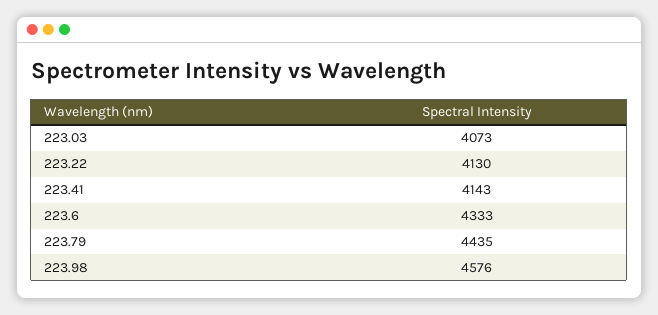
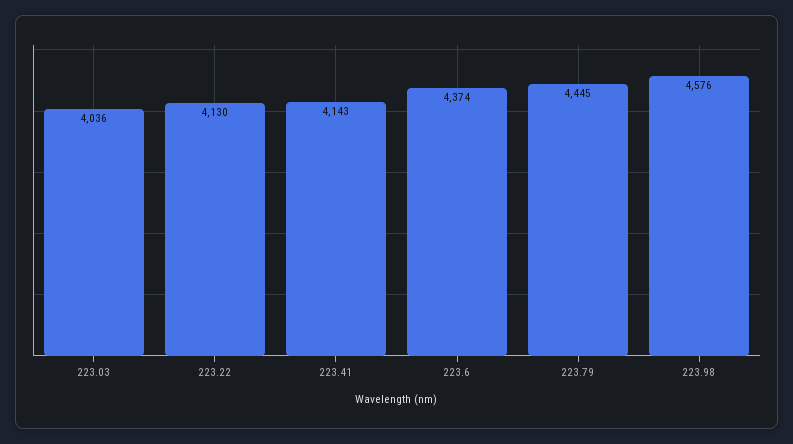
223.03: 4073 -> 4036
223.6: 4333 -> 4374
223.79: 4435 -> 4445

